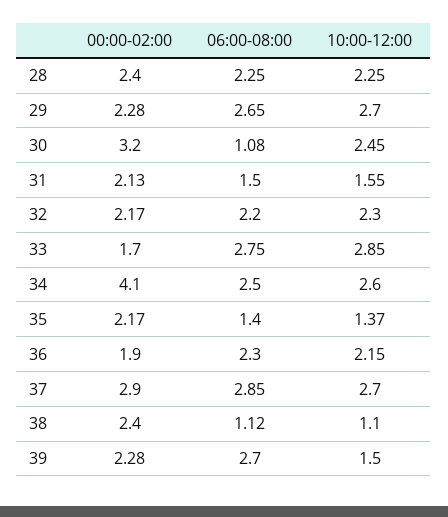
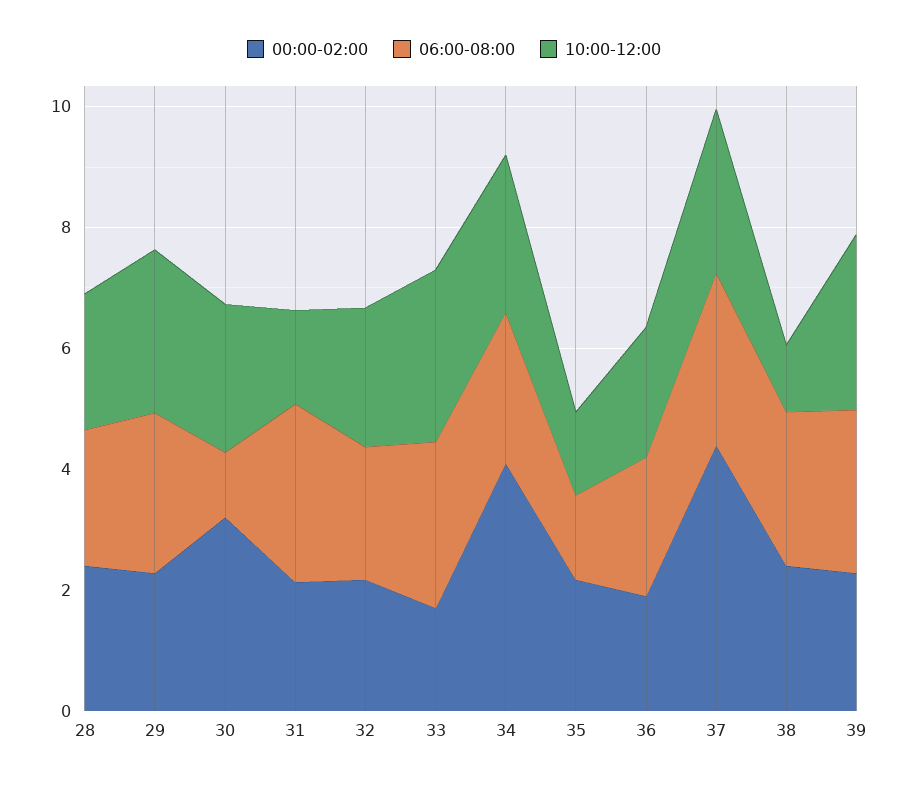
06:00-08:00, 31: 1.5 -> 3
00:00-02:00, 37: 2.9 -> 4.5
06:00-08:00, 38: 1.12 -> 2.5
10:00-12:00, 39: 1.5 -> 3

